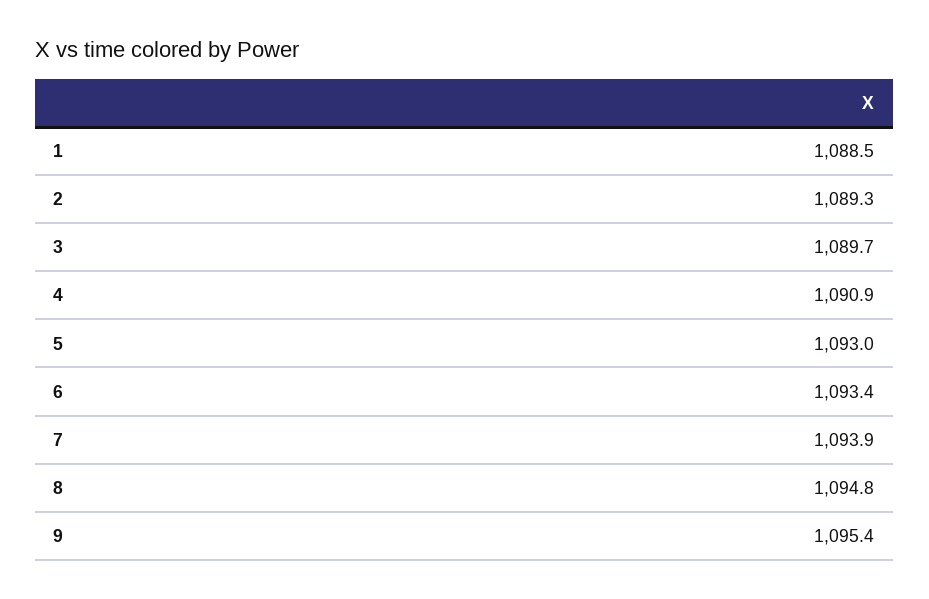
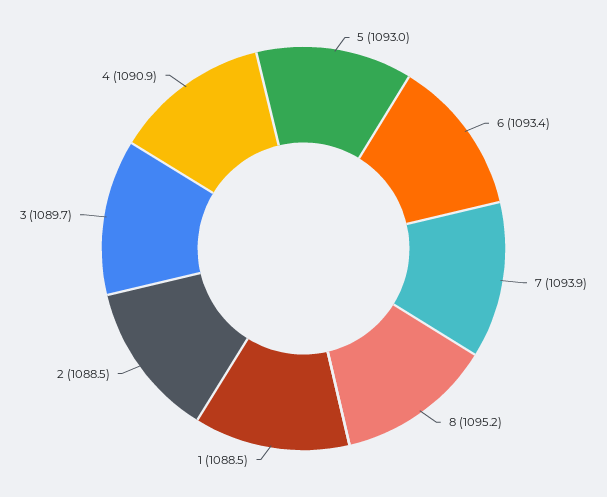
2: 1089.3 -> 1088.5
8: 1094.8 -> 1095.2
9: 1095.4 -> none

